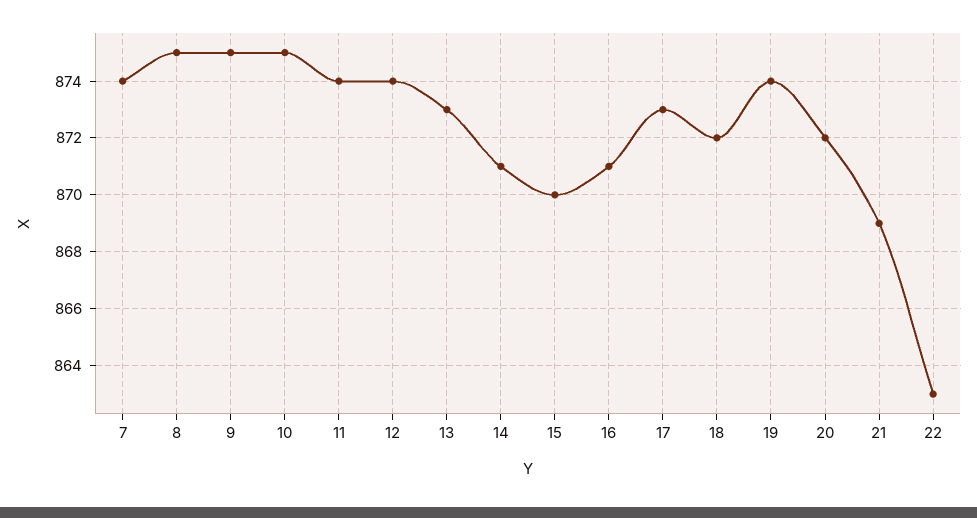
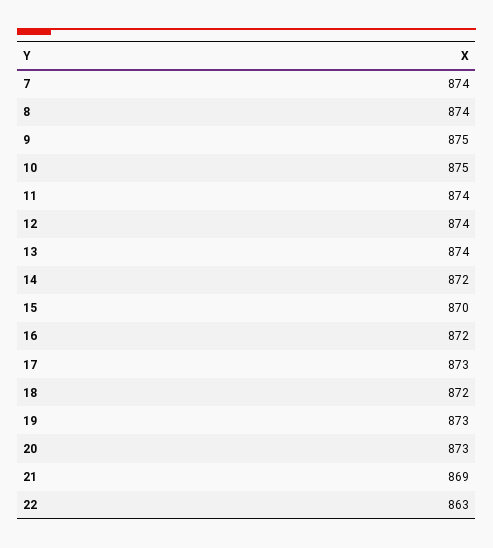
8: 875 -> 874
13: 873 -> 874
14: 871 -> 872
16: 871 -> 872
19: 874 -> 873
20: 872 -> 873

